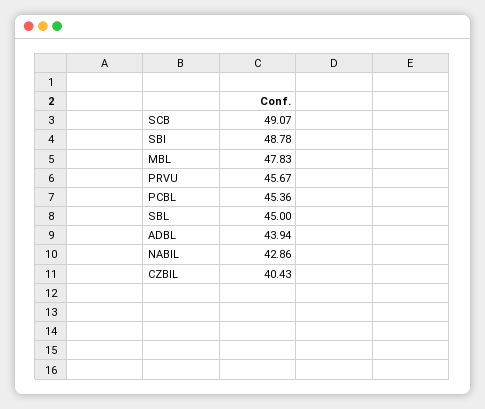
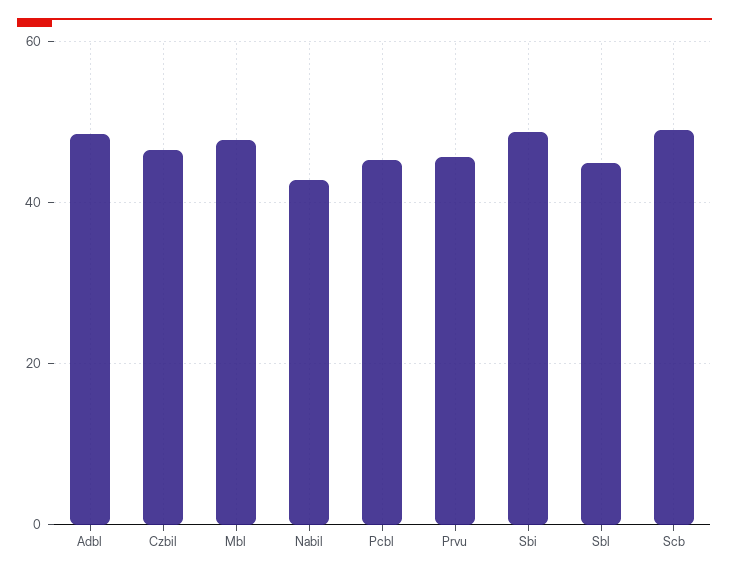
ADBL: 43.94 -> 48
CZBIL: 40.43 -> 46

